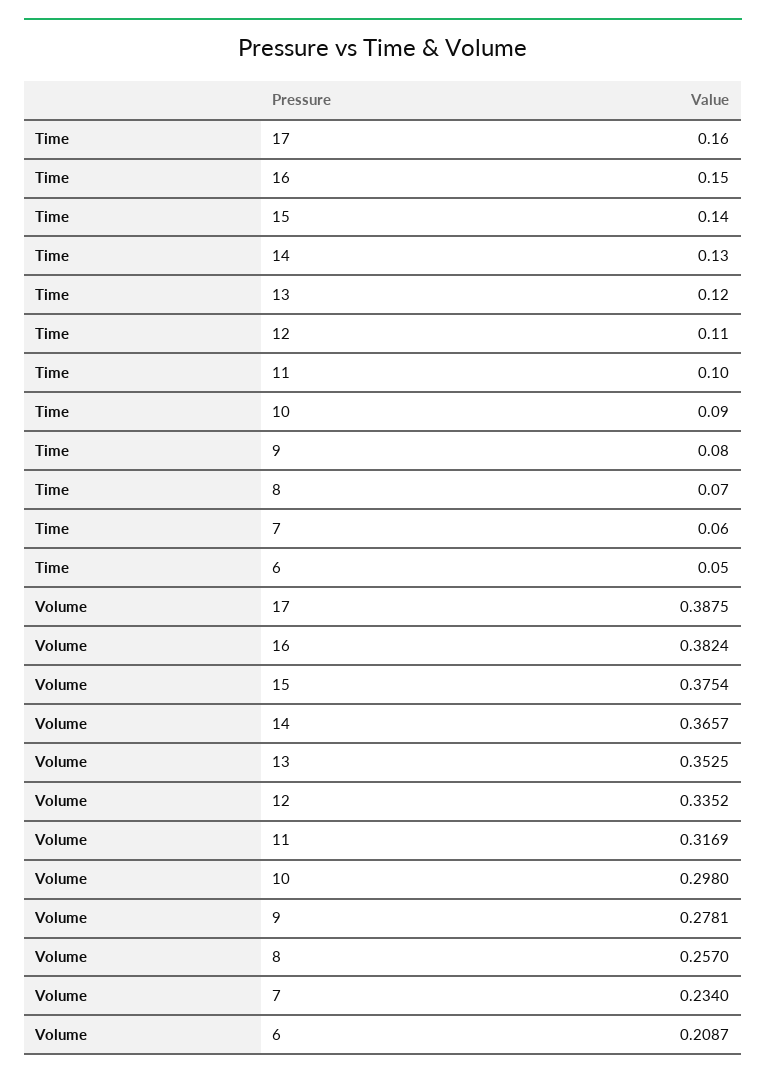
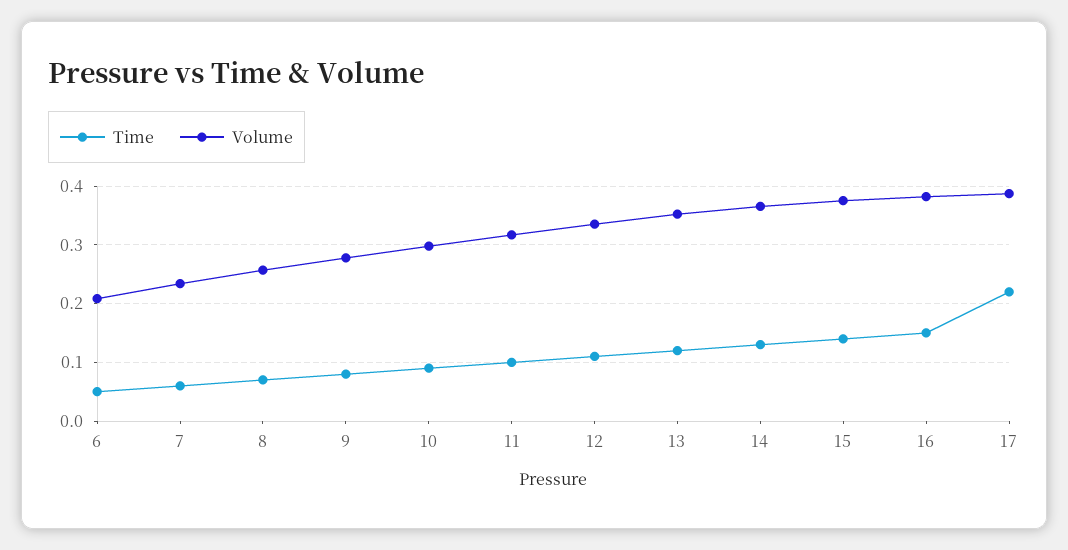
Time, 17: 0.16 -> 0.22

